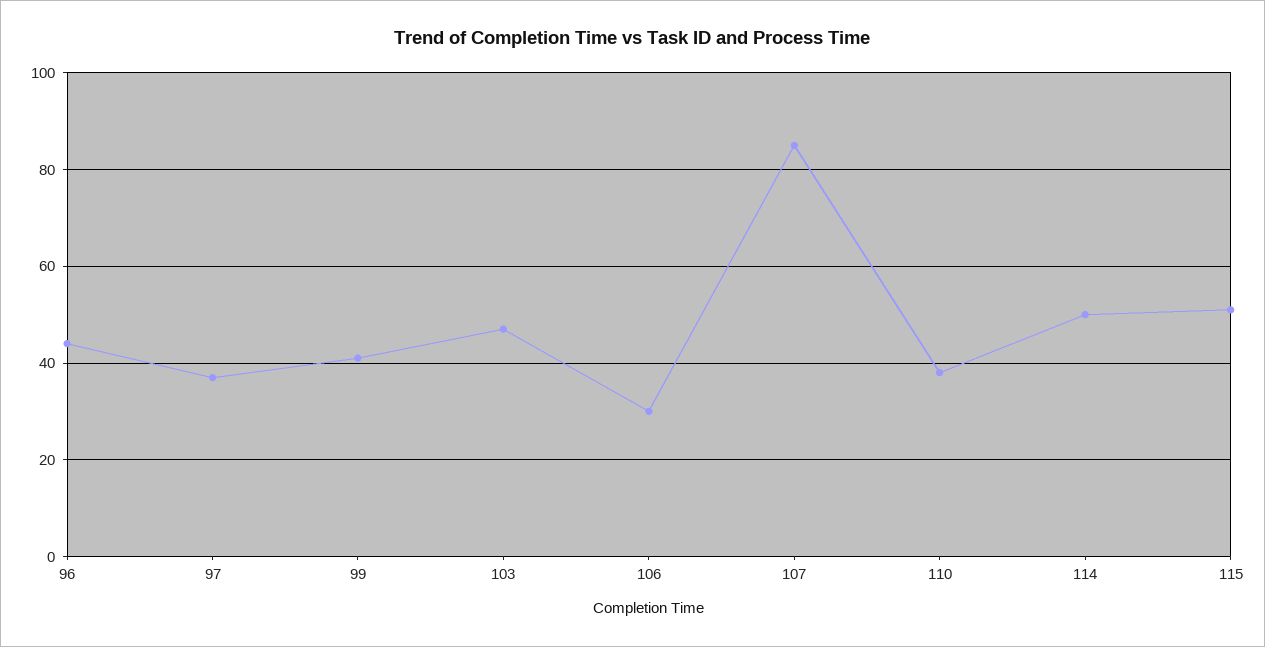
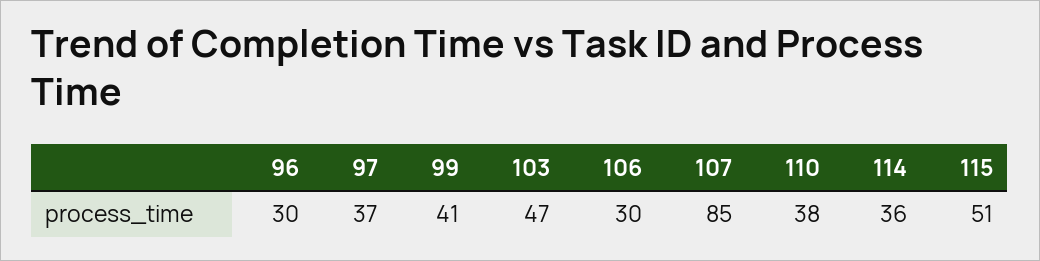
96: 45 -> 30
114: 50 -> 36

